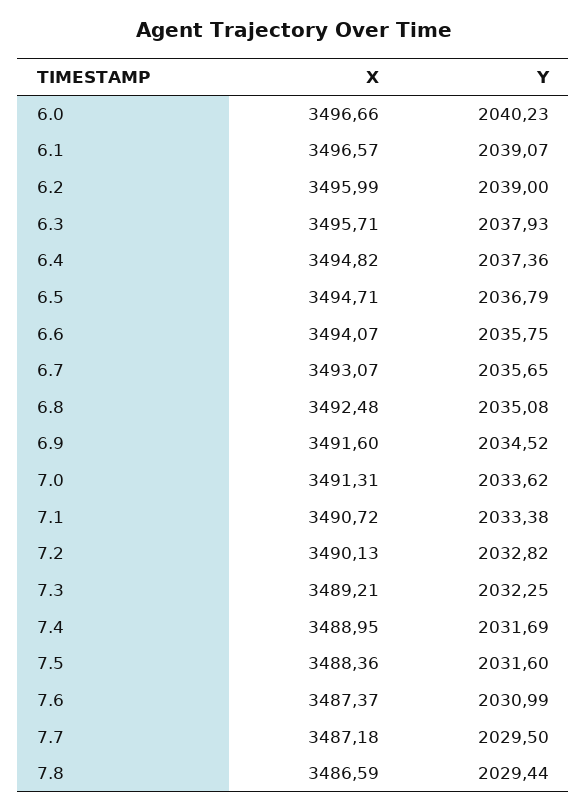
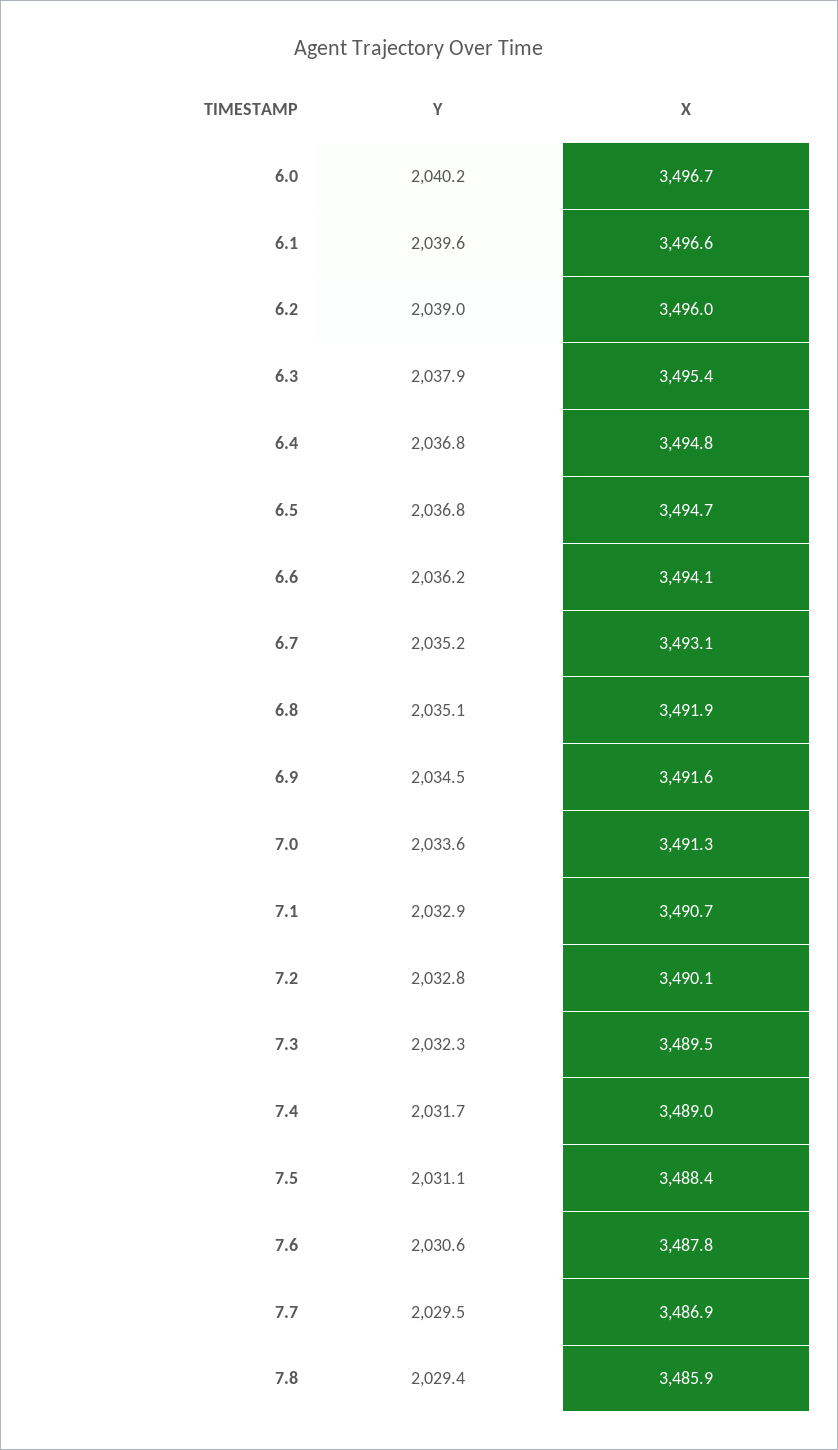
Y, 6.1: 2039.07 -> 2039.6
X, 6.3: 3495.71 -> 3495.4
Y, 6.4: 2037.36 -> 2036.8
Y, 6.6: 2035.75 -> 2036.2
Y, 6.7: 2035.65 -> 2035.2
X, 6.8: 3492.48 -> 3491.9
Y, 7.1: 2033.38 -> 2032.9
X, 7.3: 3489.21 -> 3489.5
Y, 7.5: 2031.6 -> 2031.1
X, 7.6: 3487.37 -> 3487.8
Y, 7.6: 2030.99 -> 2030.6
X, 7.7: 3487.18 -> 3486.9
X, 7.8: 3486.59 -> 3485.9

